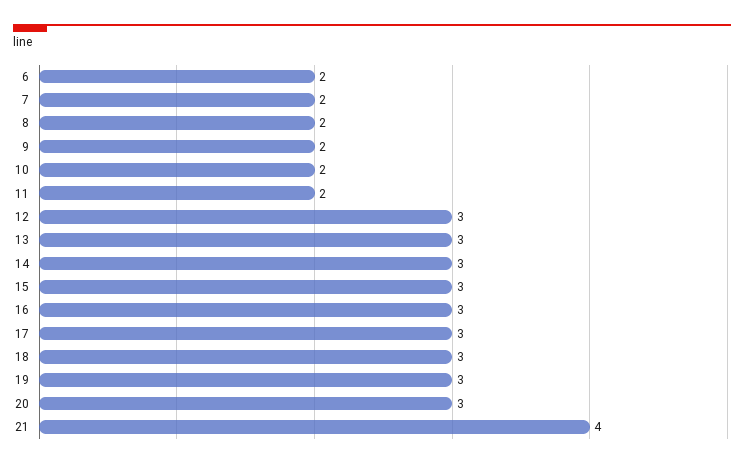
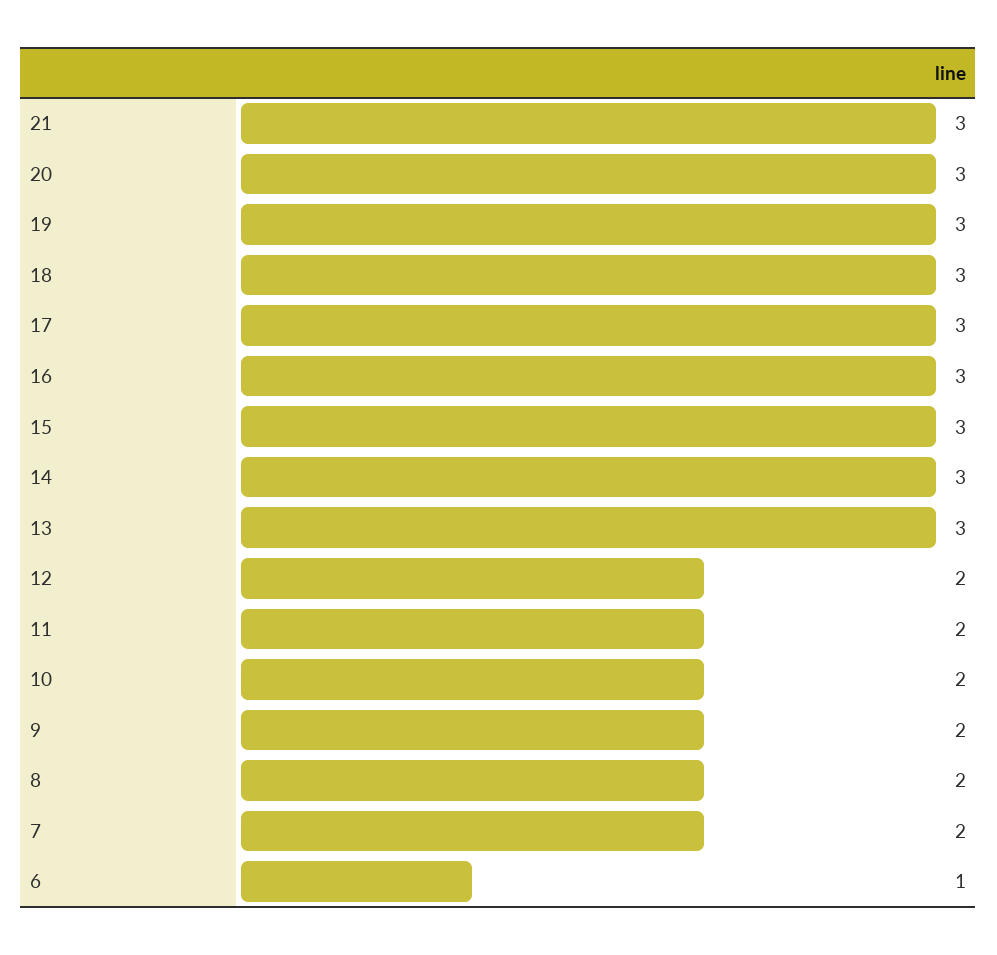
6: 2 -> 1
12: 3 -> 2
21: 4 -> 3

